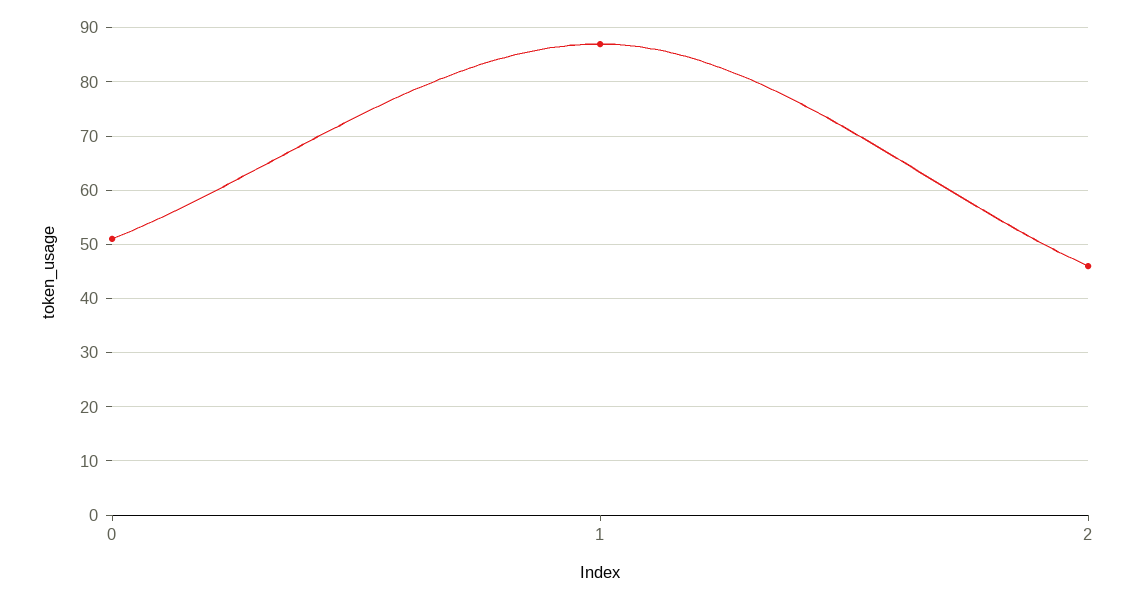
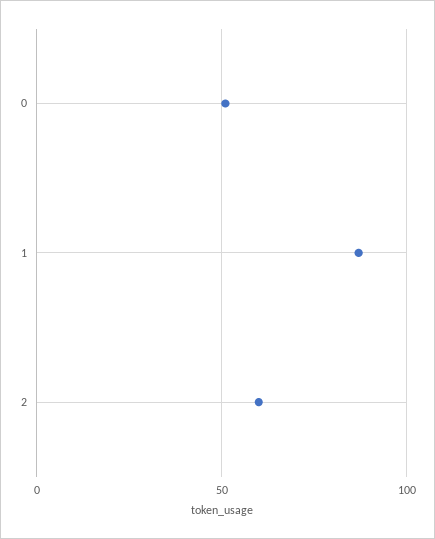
2: 45 -> 60

